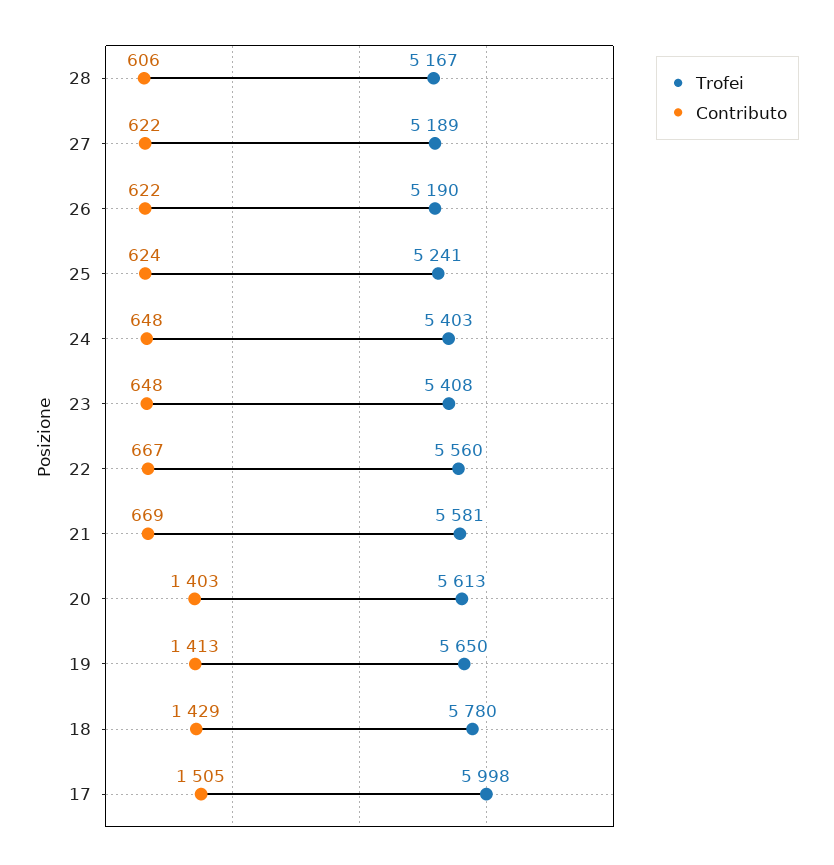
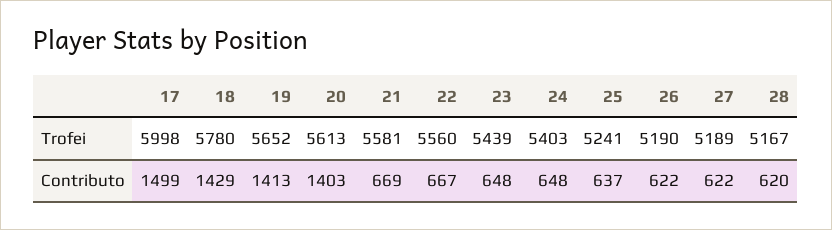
Contributo, 28: 606 -> 620
Contributo, 25: 624 -> 637
Trofei, 23: 5408 -> 5439
Trofei, 19: 5650 -> 5652
Contributo, 17: 1505 -> 1499

